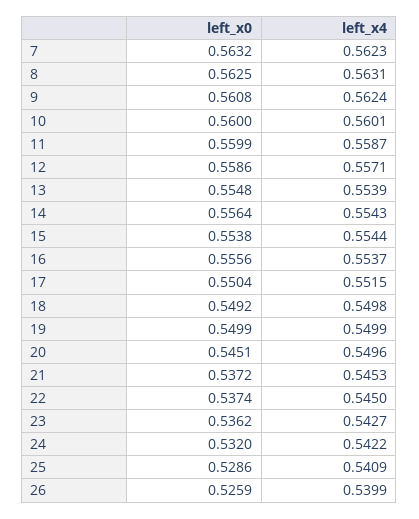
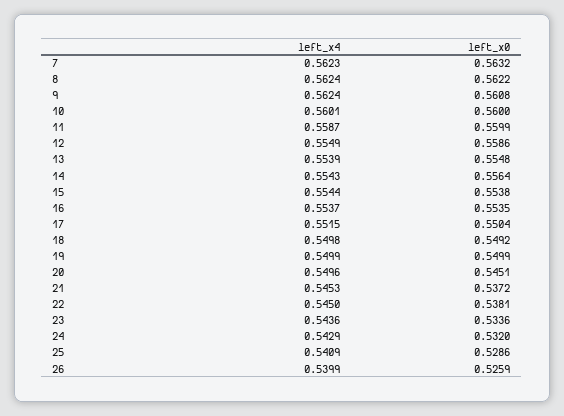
left_x0, 8: 0.5625 -> 0.5622
left_x4, 8: 0.5631 -> 0.5624
left_x4, 12: 0.5571 -> 0.5549
left_x0, 16: 0.5556 -> 0.5535
left_x0, 22: 0.5374 -> 0.5381
left_x0, 23: 0.5362 -> 0.5336
left_x4, 23: 0.5427 -> 0.5436
left_x4, 24: 0.5422 -> 0.5429

